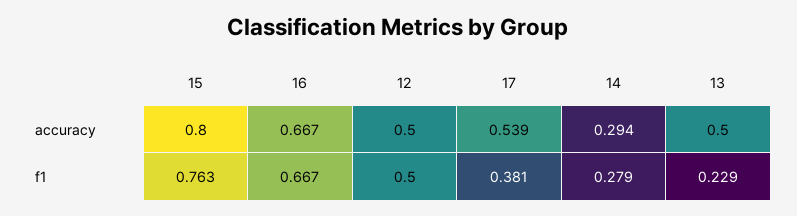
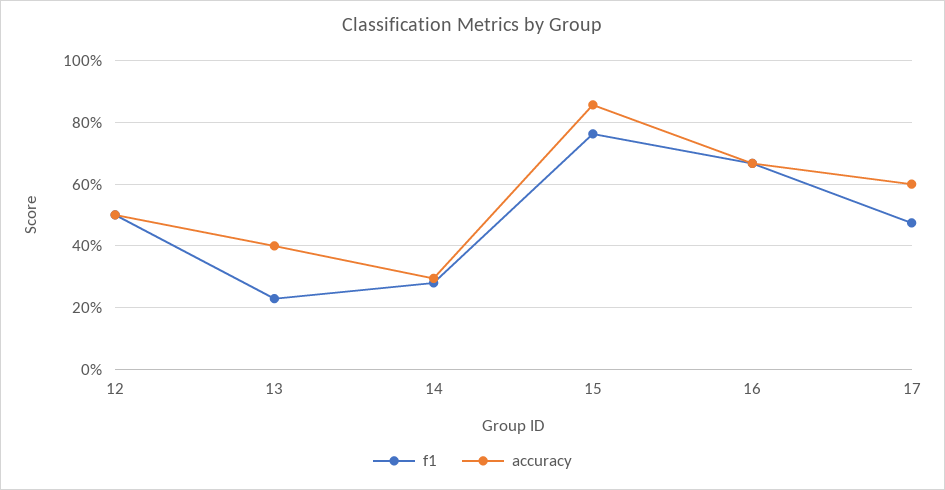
accuracy, 15: 0.8 -> 0.86
accuracy, 17: 0.539 -> 0.6
accuracy, 13: 0.5 -> 0.4
f1, 17: 0.381 -> 0.48

